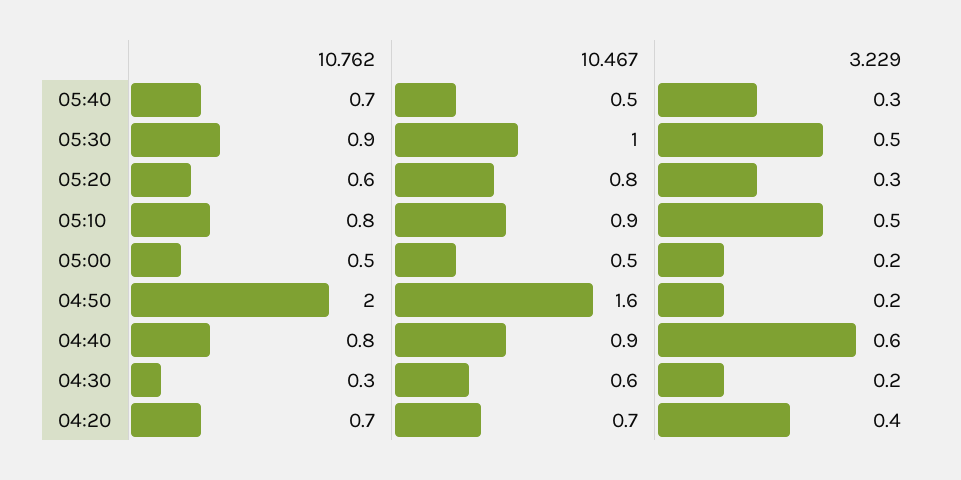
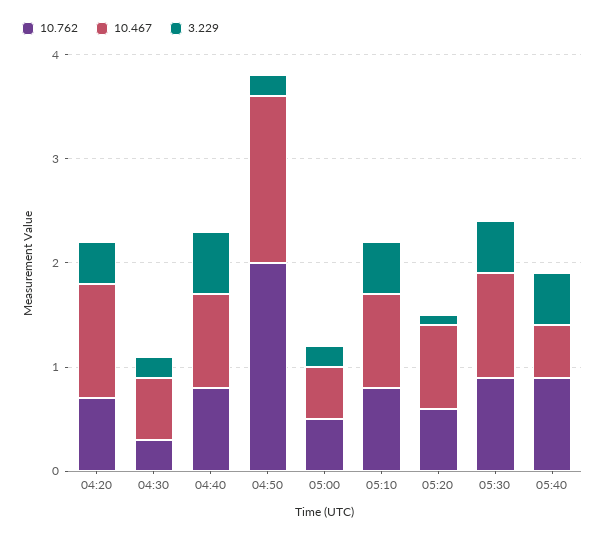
10.762, 05:40: 0.7 -> 0.9
3.229, 05:40: 0.3 -> 0.5
3.229, 05:20: 0.3 -> 0.1
10.467, 04:20: 0.7 -> 1.1

